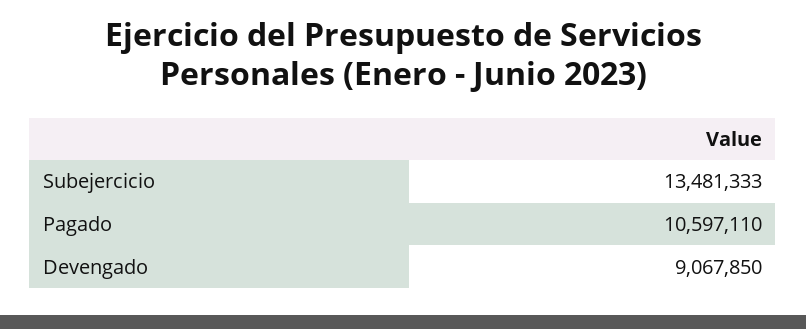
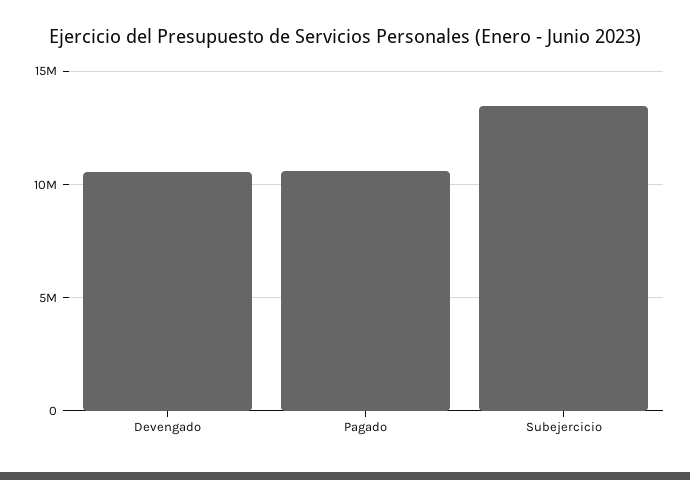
Devengado: 9067850 -> 10500000

